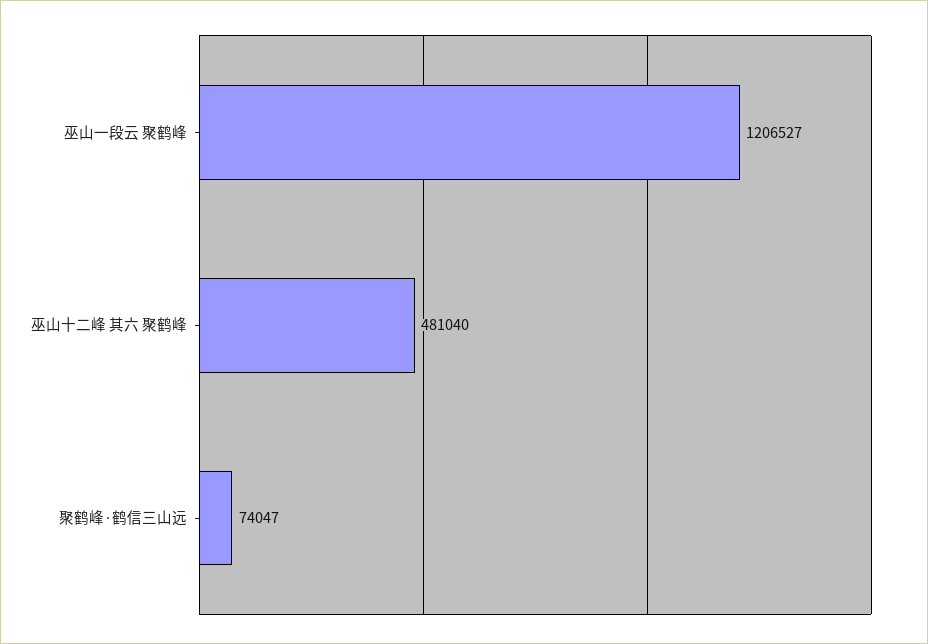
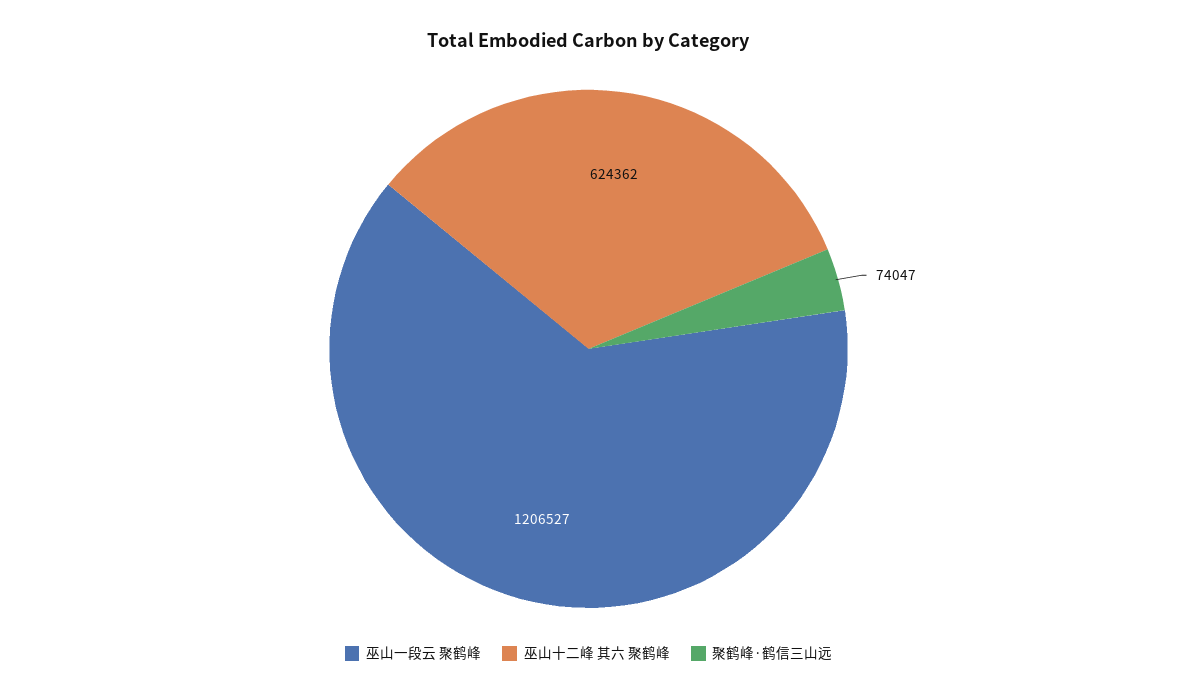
巫山十二峰 其六 聚鹤峰: 481040 -> 624362

